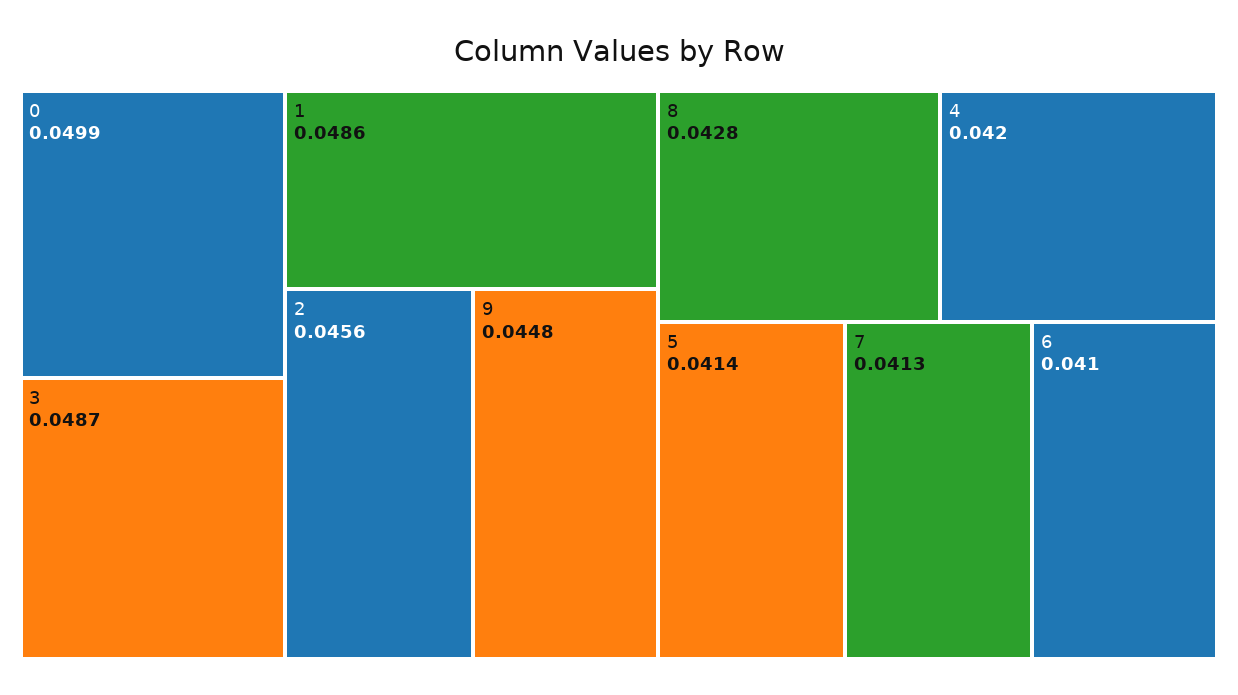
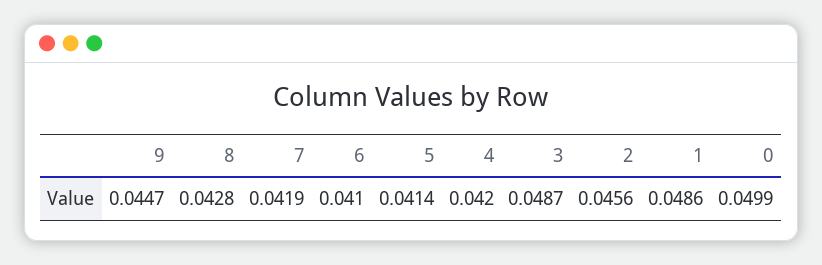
9: 0.0448 -> 0.0447
7: 0.0413 -> 0.0419

